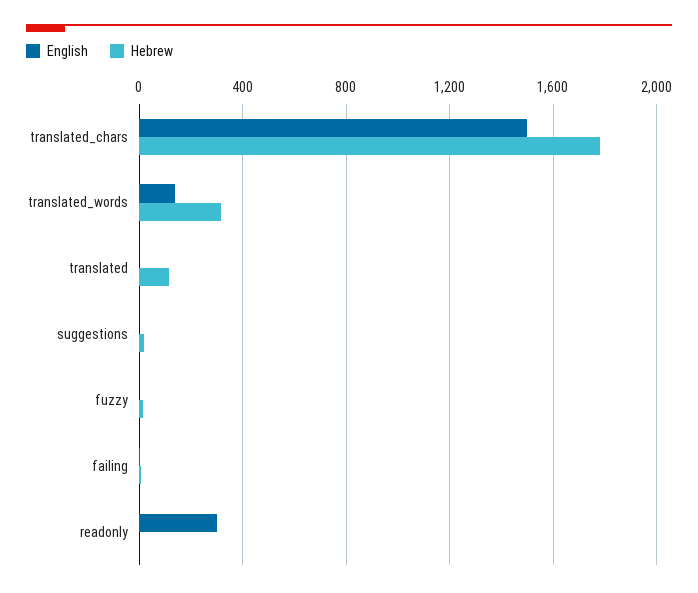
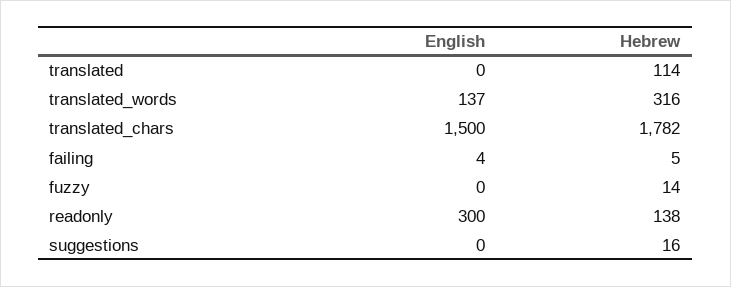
Hebrew, readonly: 0 -> 138

